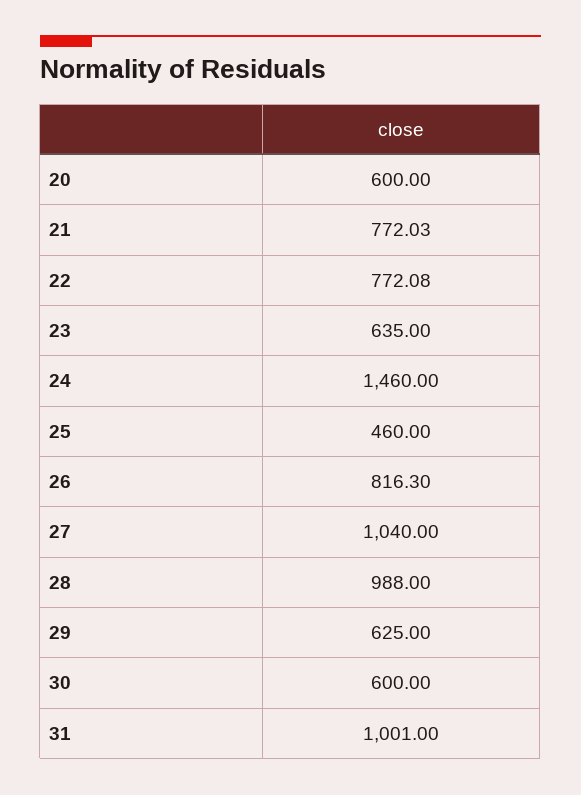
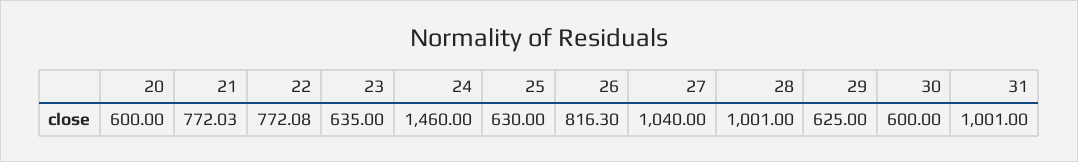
25: 460 -> 630
28: 988 -> 1001

